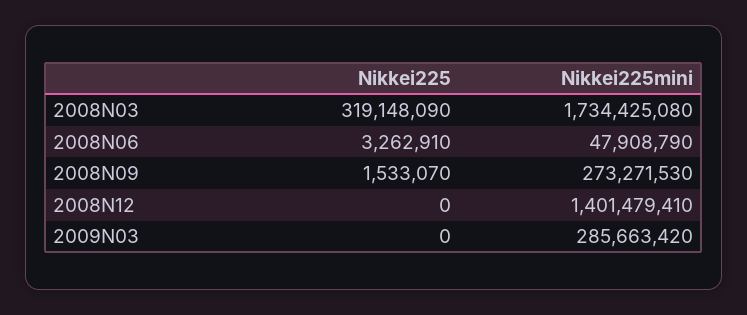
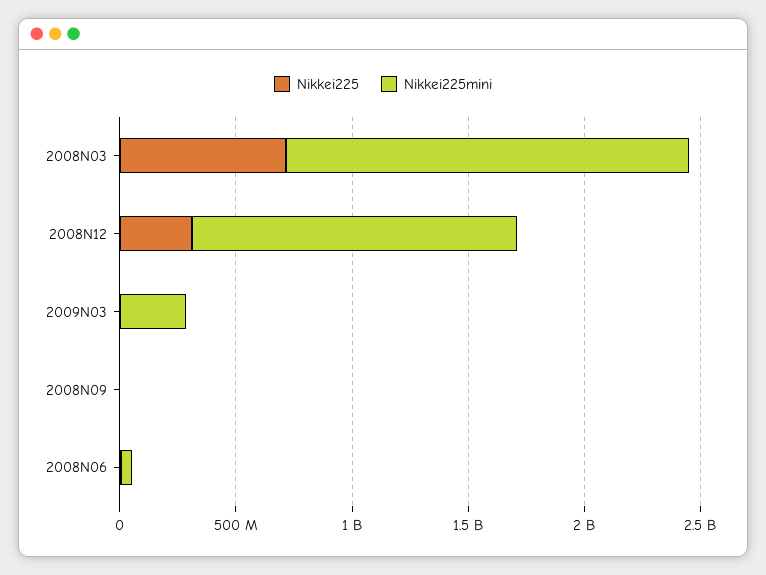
Nikkei225, 2008N03: 319148090 -> 700000000
Nikkei225mini, 2008N09: 273271530 -> 0
Nikkei225, 2008N12: 0 -> 300000000

